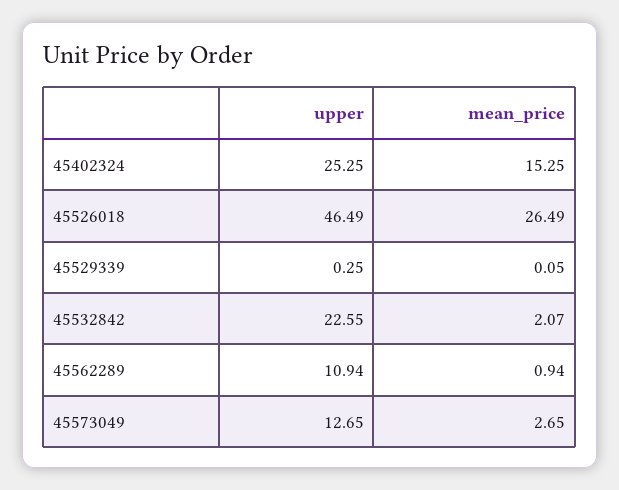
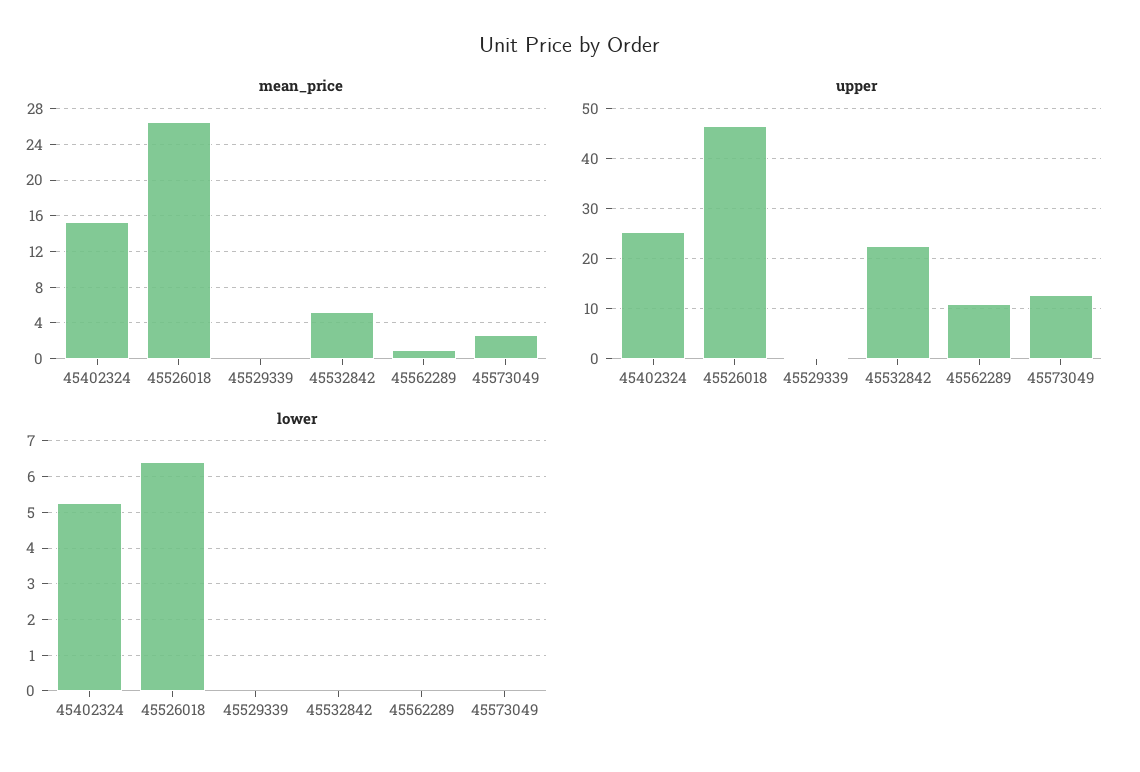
mean_price, 45532842: 2.07 -> 5
lower, 45402324: none -> 5.2
lower, 45526018: none -> 6.4
lower, 45529339: none -> 0
lower, 45532842: none -> 0
lower, 45562289: none -> 0
lower, 45573049: none -> 0

